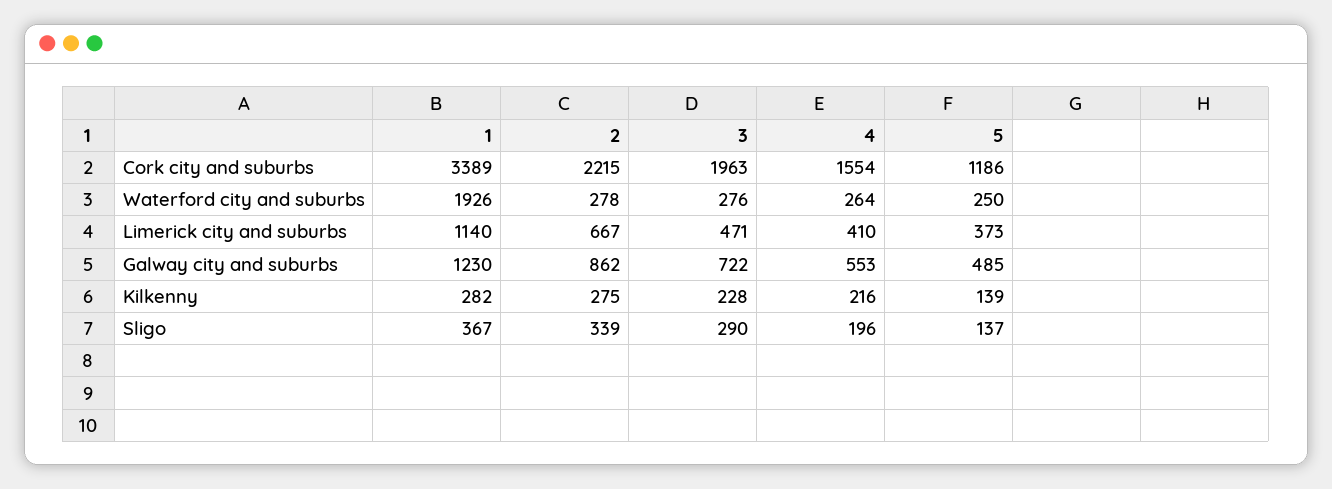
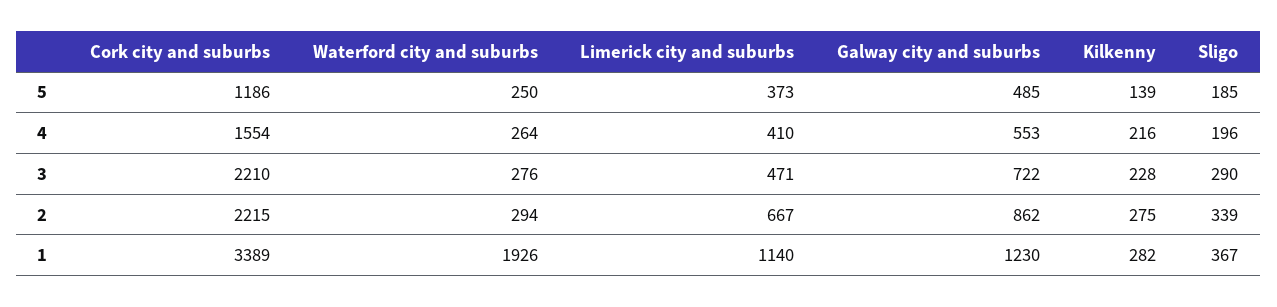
3, Cork city and suburbs: 1963 -> 2210
2, Waterford city and suburbs: 278 -> 294
5, Sligo: 137 -> 185

